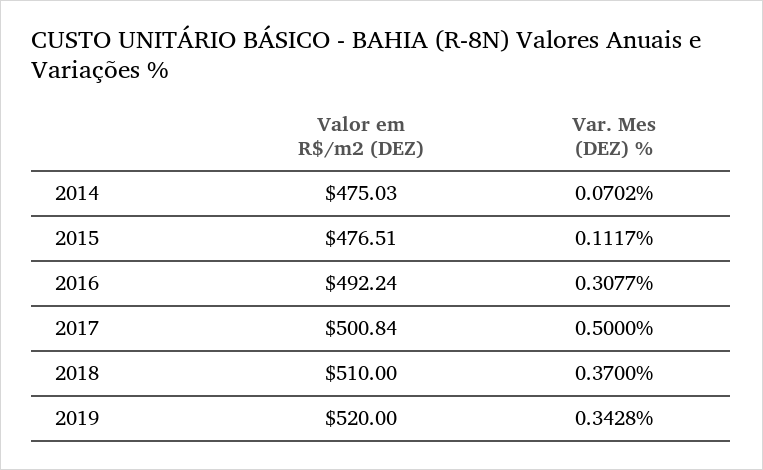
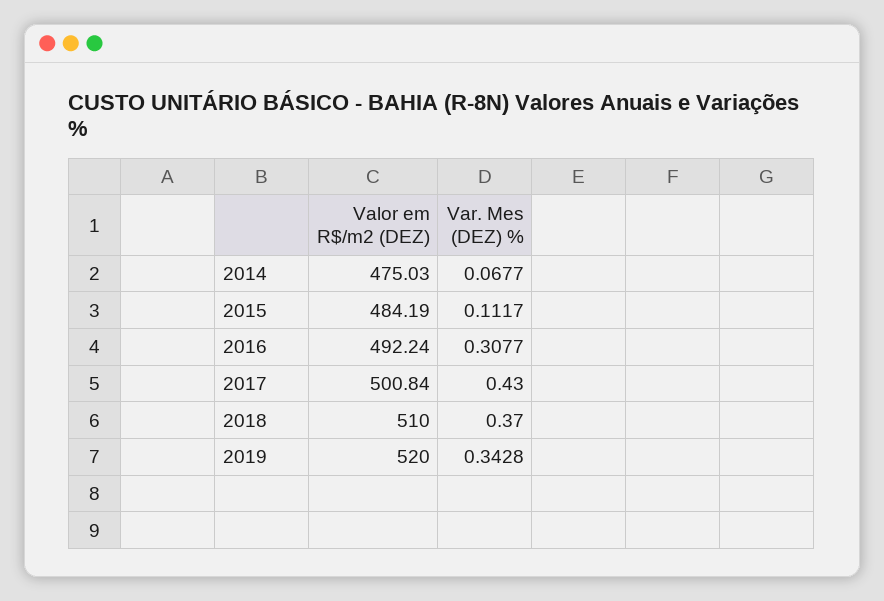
Var. Mes (DEZ) %, 2014: 0.0702 -> 0.0677
Valor em R$/m2 (DEZ), 2015: 476.51 -> 484.19
Var. Mes (DEZ) %, 2017: 0.5 -> 0.43

